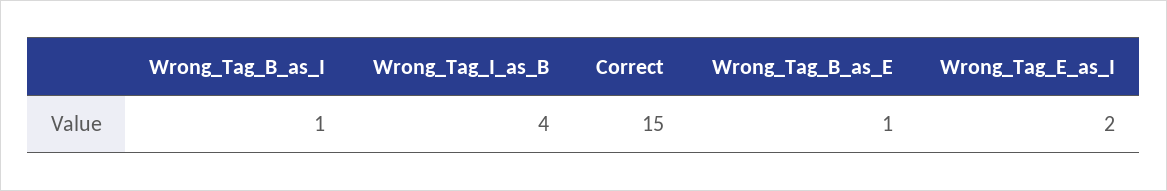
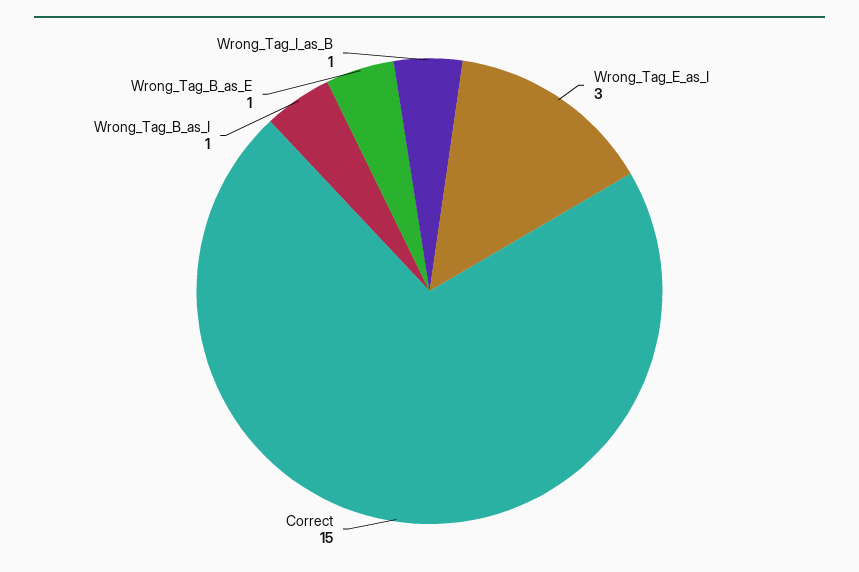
Wrong_Tag_I_as_B: 4 -> 1
Wrong_Tag_E_as_I: 2 -> 3

